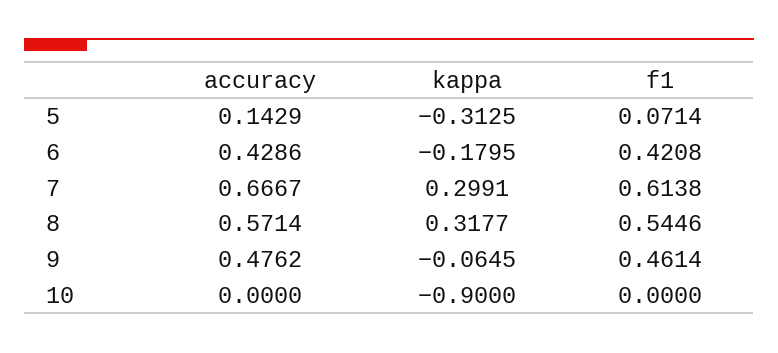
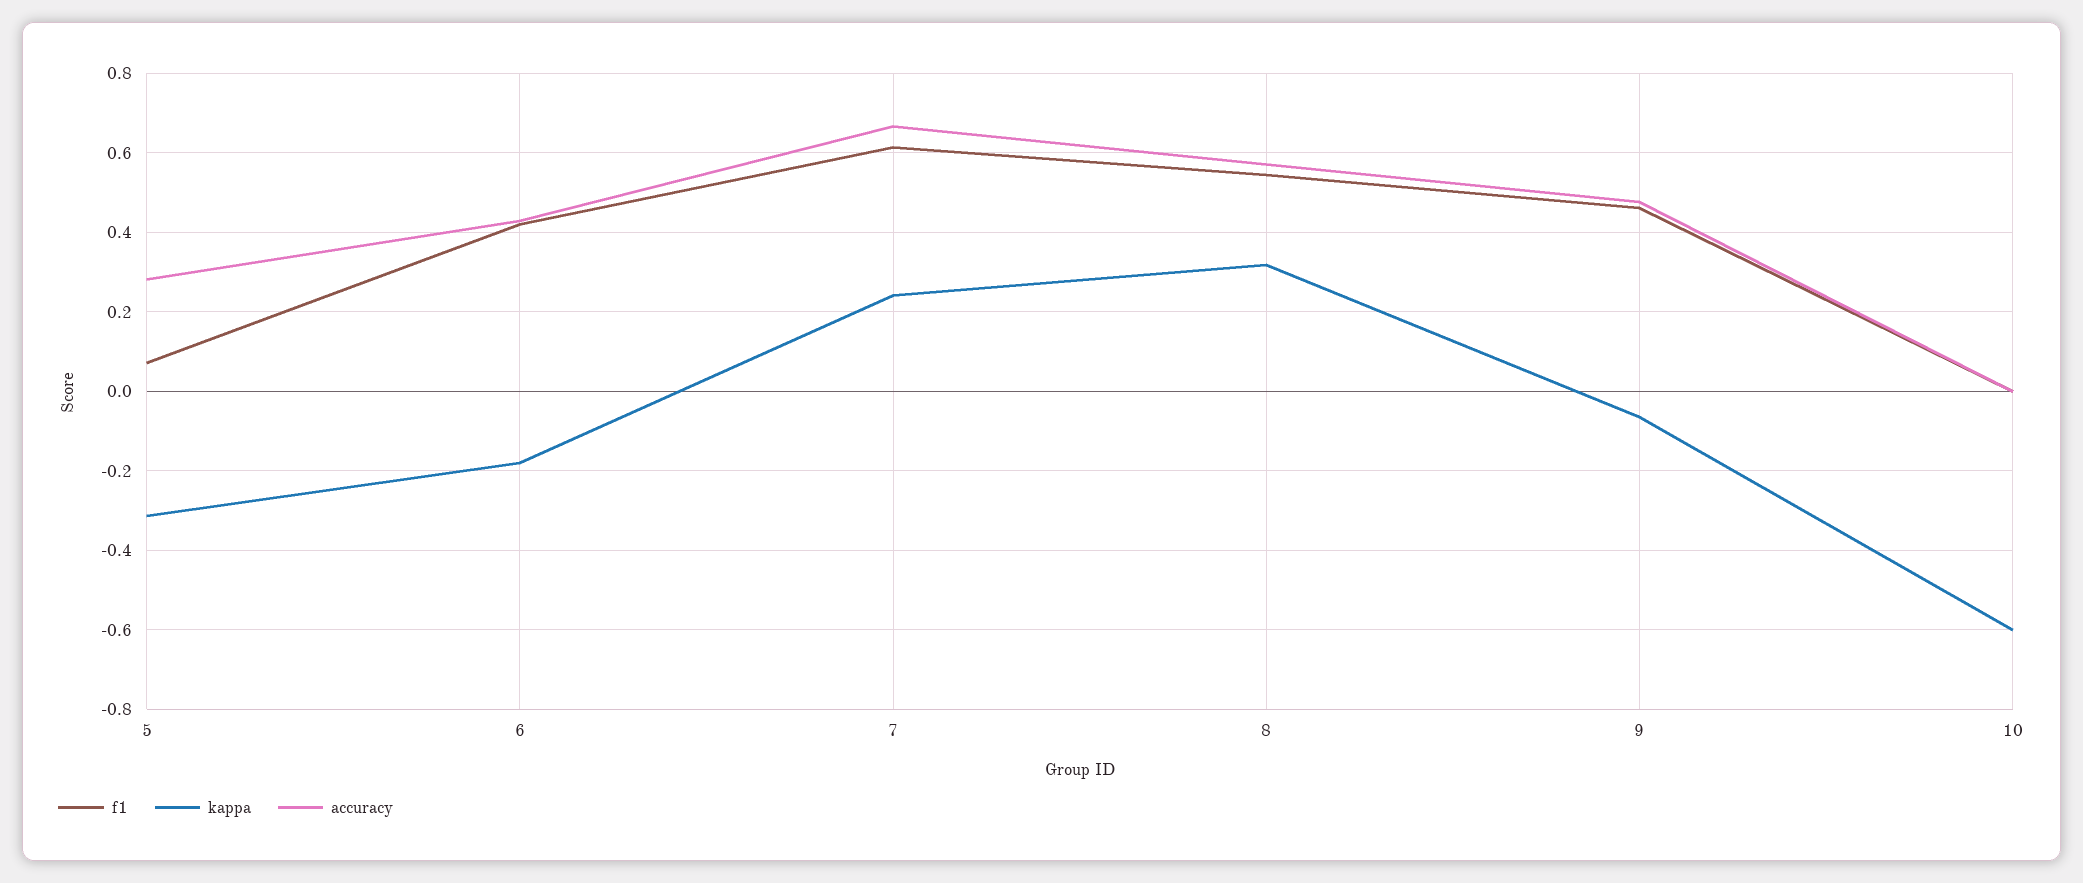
accuracy, 5: 0.1429 -> 0.28
kappa, 7: 0.2991 -> 0.24
kappa, 10: -0.9 -> -0.6

